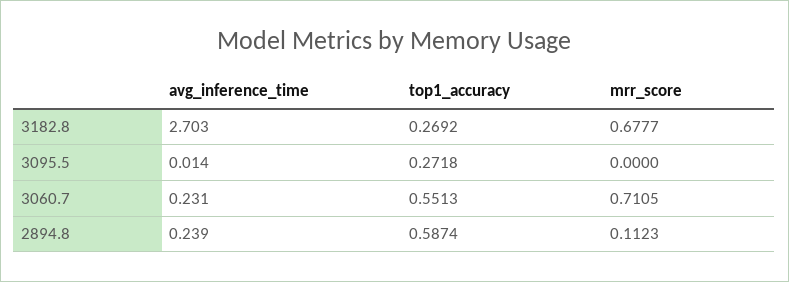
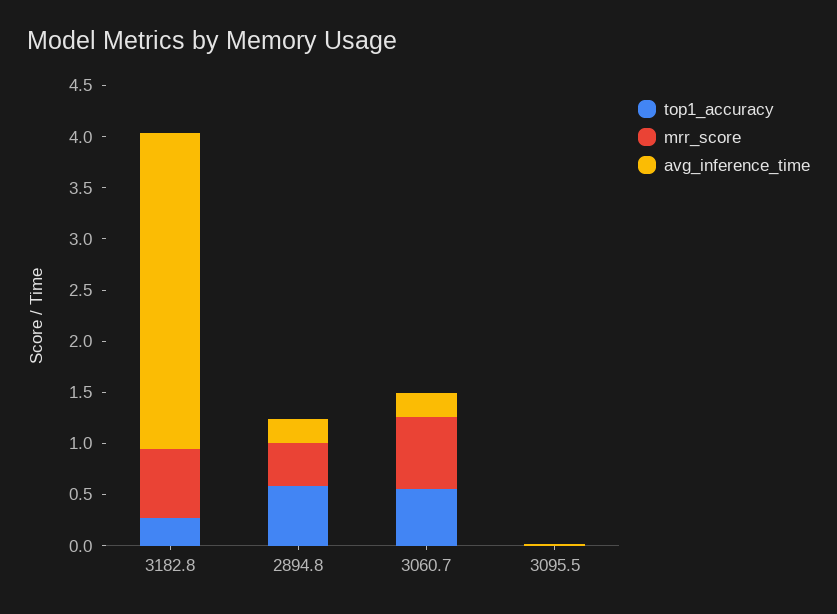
avg_inference_time, 3182.8: 2.703 -> 3.1
top1_accuracy, 3095.5: 0.2718 -> 0
mrr_score, 2894.8: 0.1123 -> 0.4

